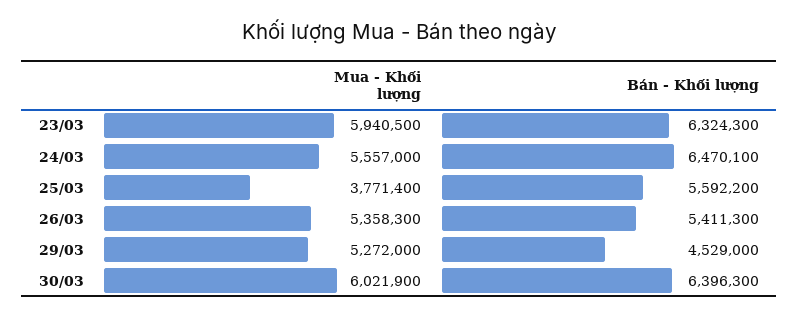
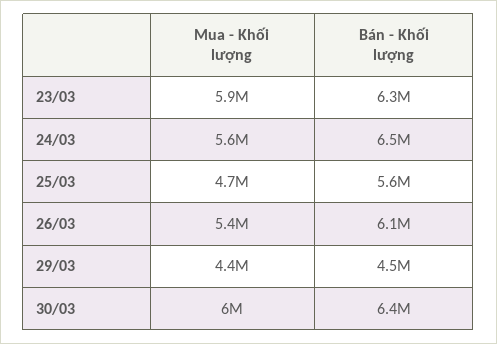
Mua - Khối lượng, 25/03: 3771400 -> 4700000
Bán - Khối lượng, 26/03: 5411300 -> 6100000
Mua - Khối lượng, 29/03: 5272000 -> 4400000

